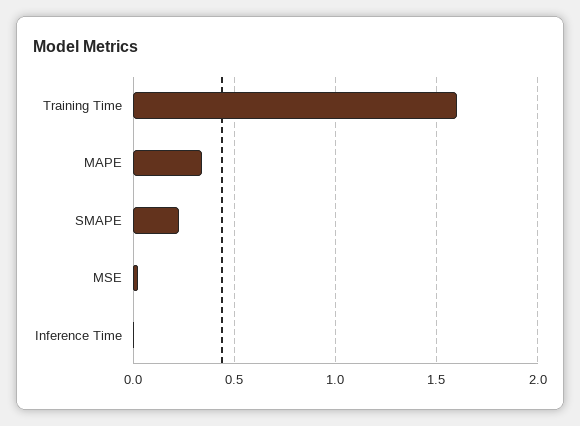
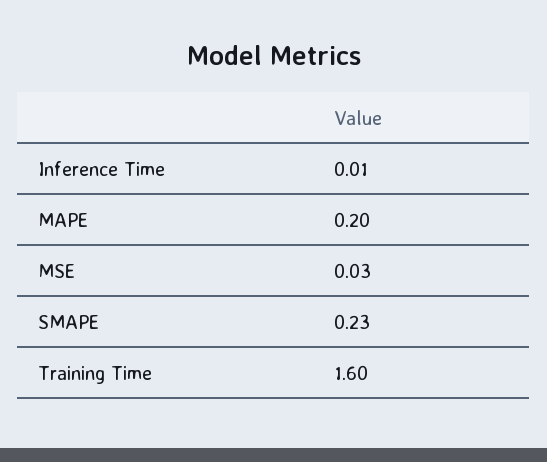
MAPE: 0.35 -> 0.2

